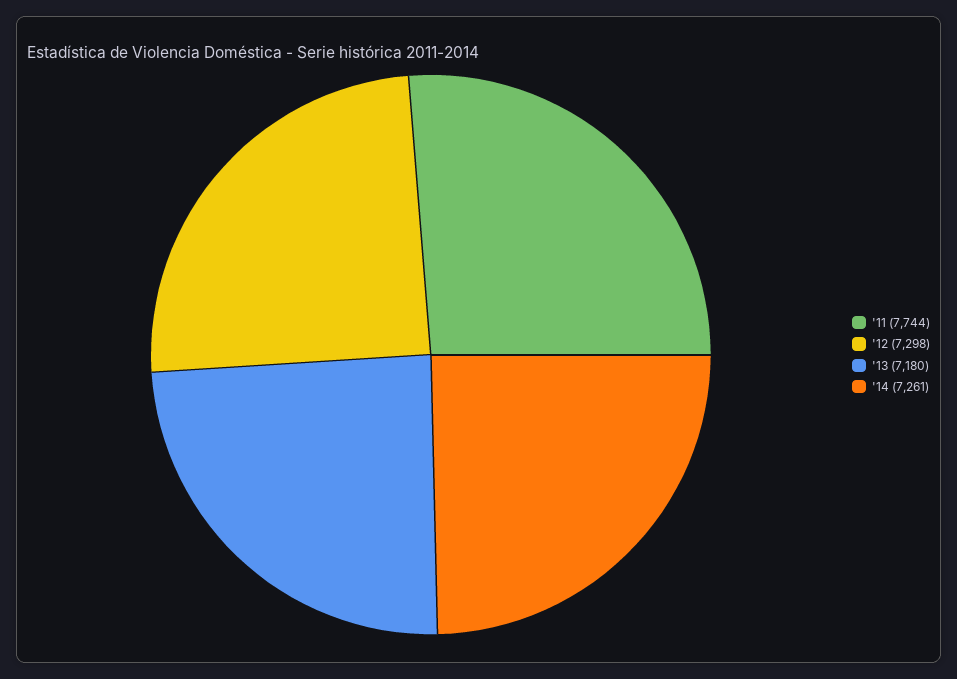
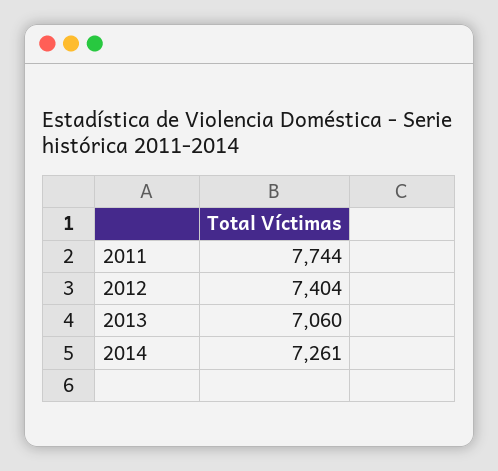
'12: 7298 -> 7404
'13: 7180 -> 7060

